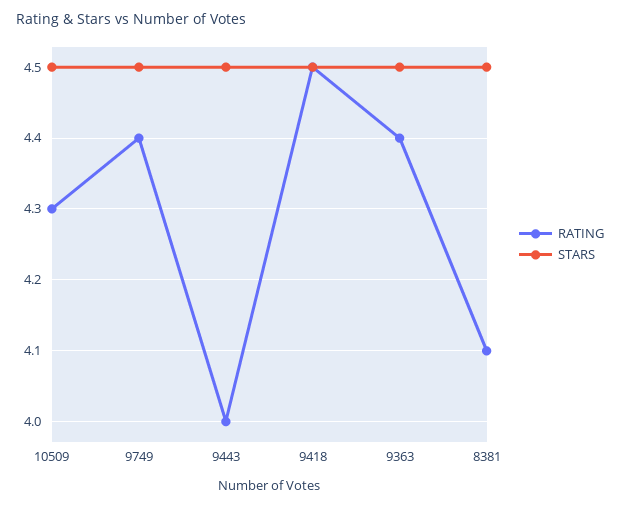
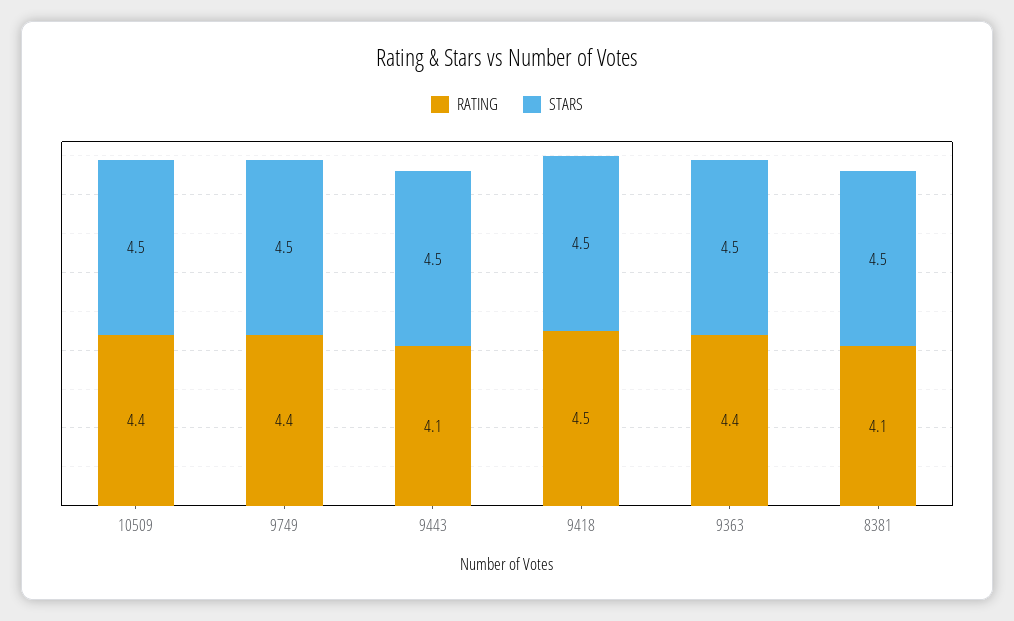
RATING, 10509: 4.3 -> 4.4
RATING, 9443: 4 -> 4.1

